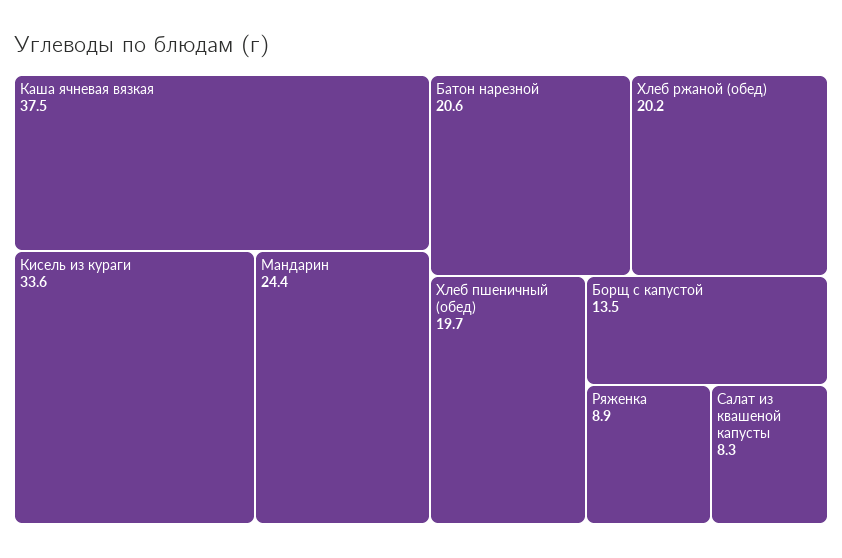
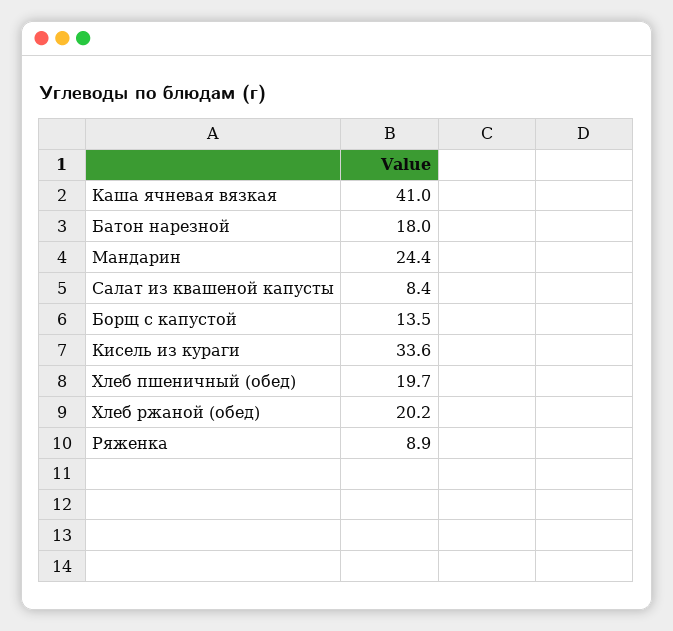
Каша ячневая вязкая: 37.5 -> 41
Батон нарезной: 20.6 -> 18
Салат из квашеной капусты: 8.3 -> 8.4

